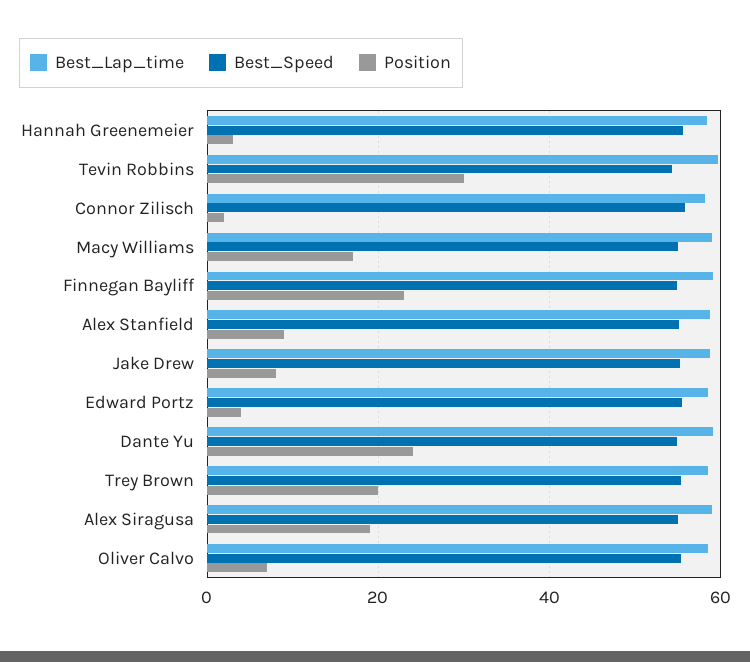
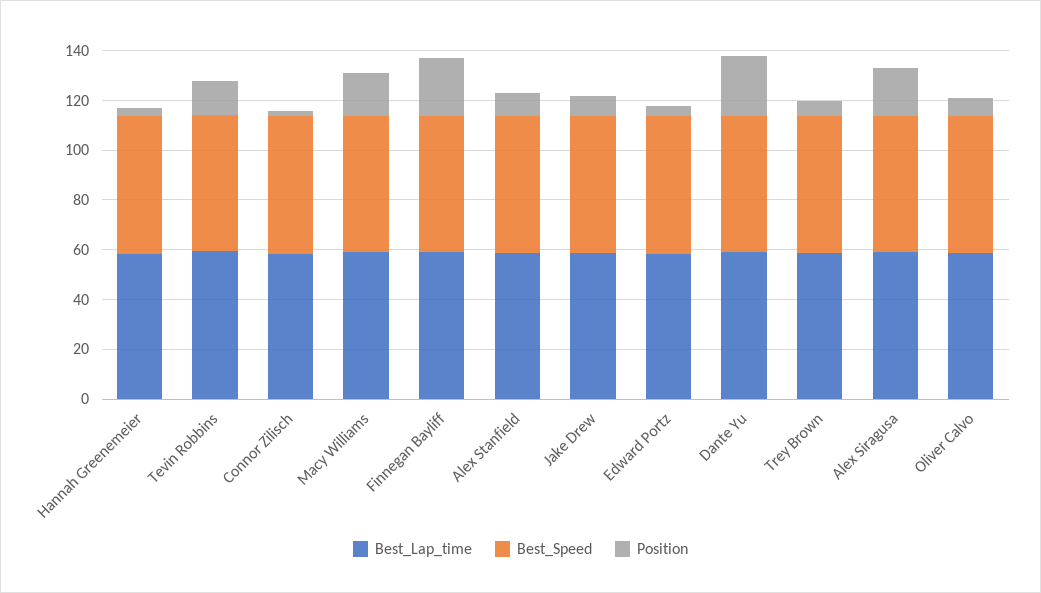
Position, Tevin Robbins: 30 -> 15
Position, Trey Brown: 20 -> 5

